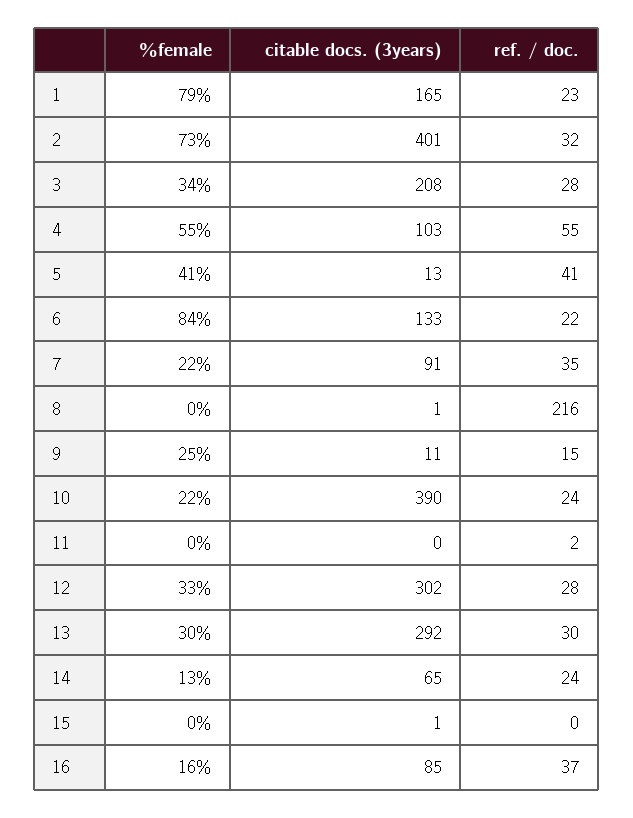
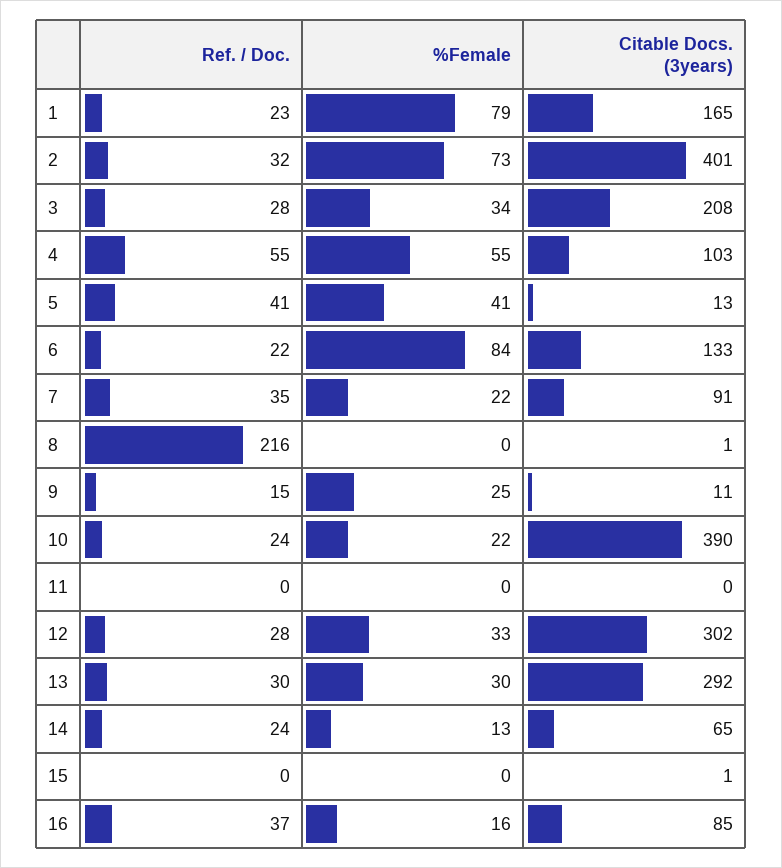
ref. / doc., 11: 2 -> 0

